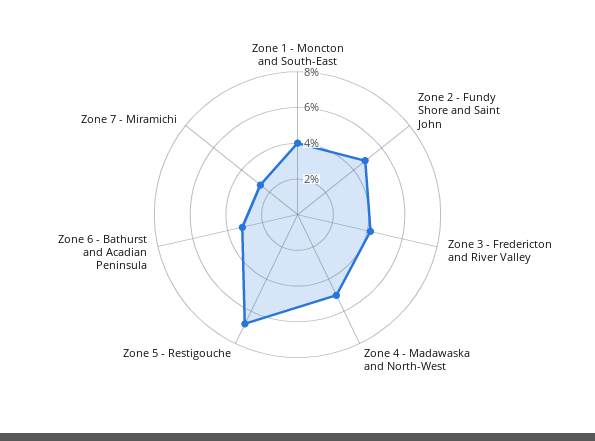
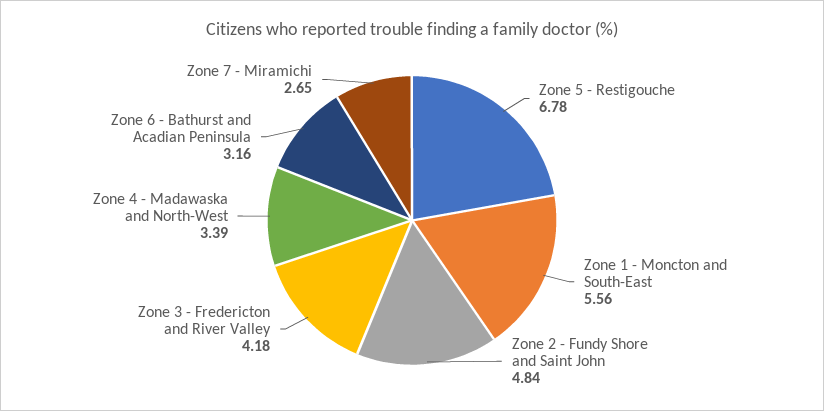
Zone 1 - Moncton and South-East: 4 -> 5.56
Zone 4 - Madawaska and North-West: 5 -> 3.39

